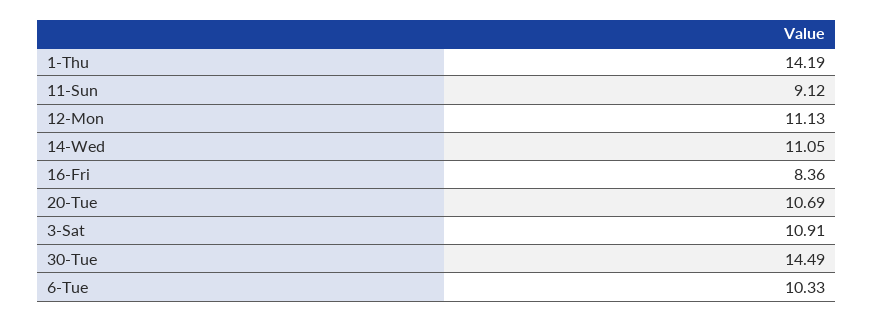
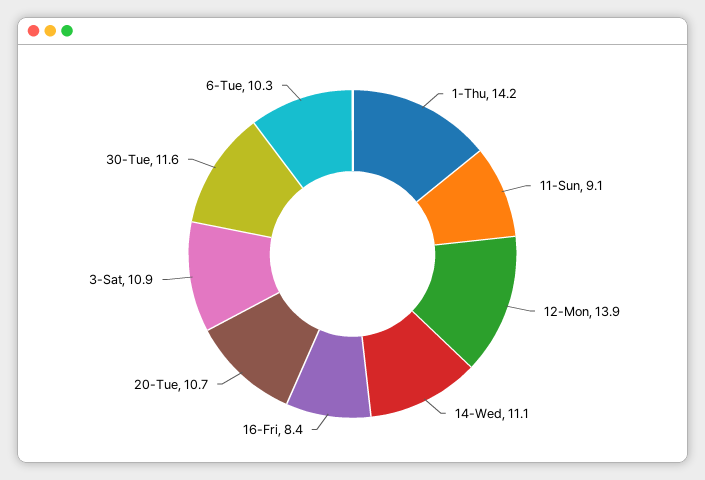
12-Mon: 11.13 -> 13.9
30-Tue: 14.49 -> 11.6

